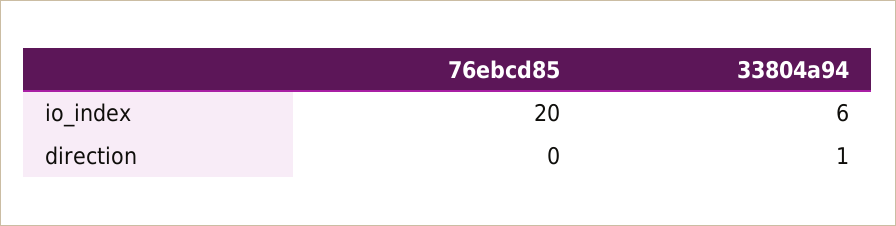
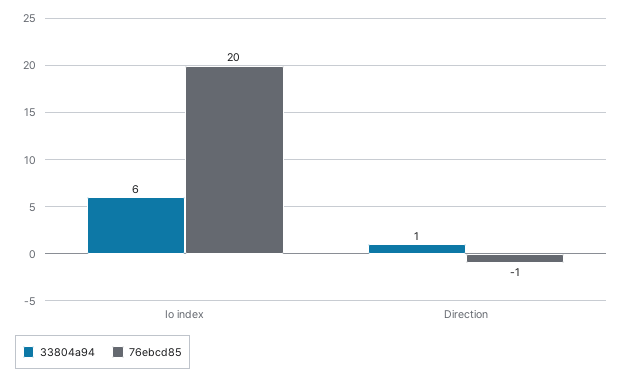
76ebcd85, direction: 0 -> -1

